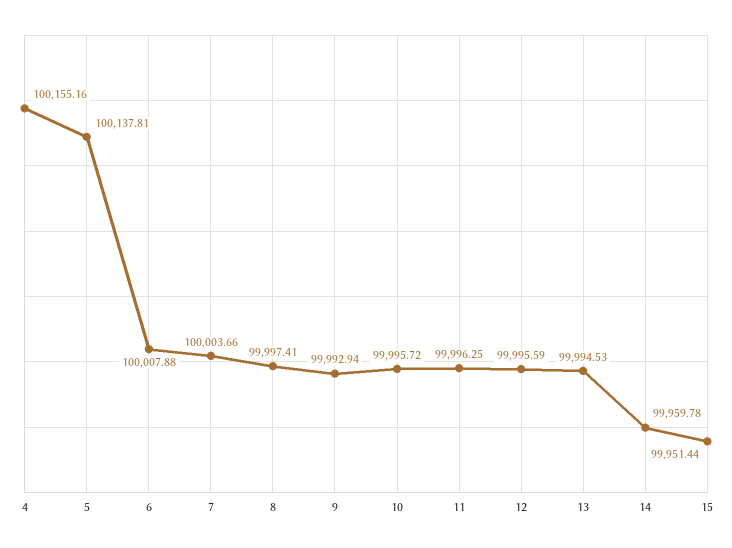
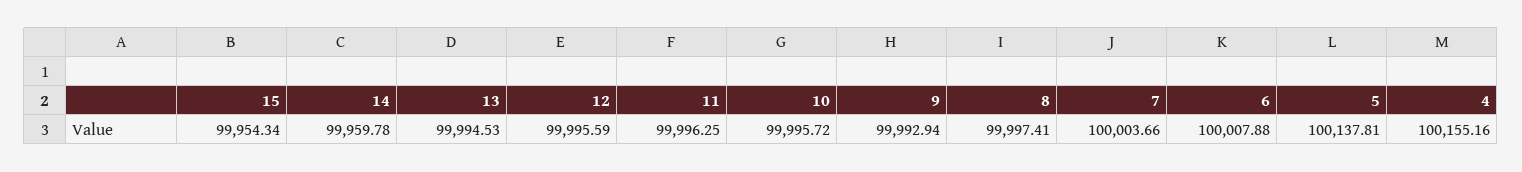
15: 99951.44 -> 99954.34

